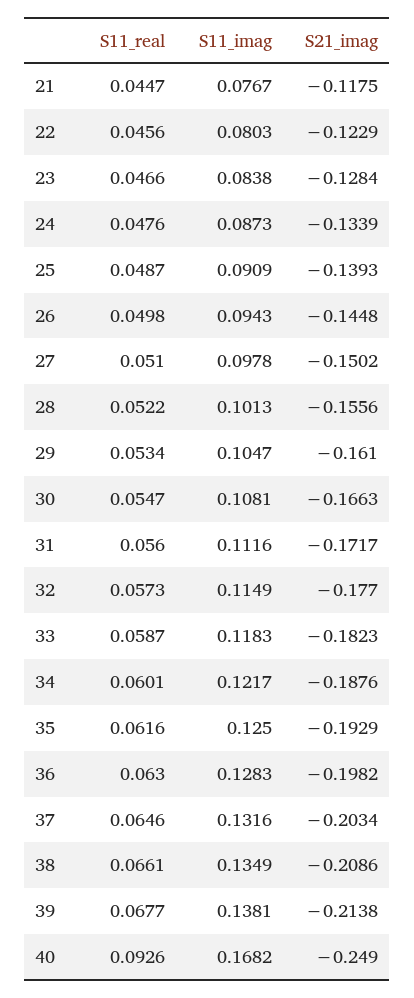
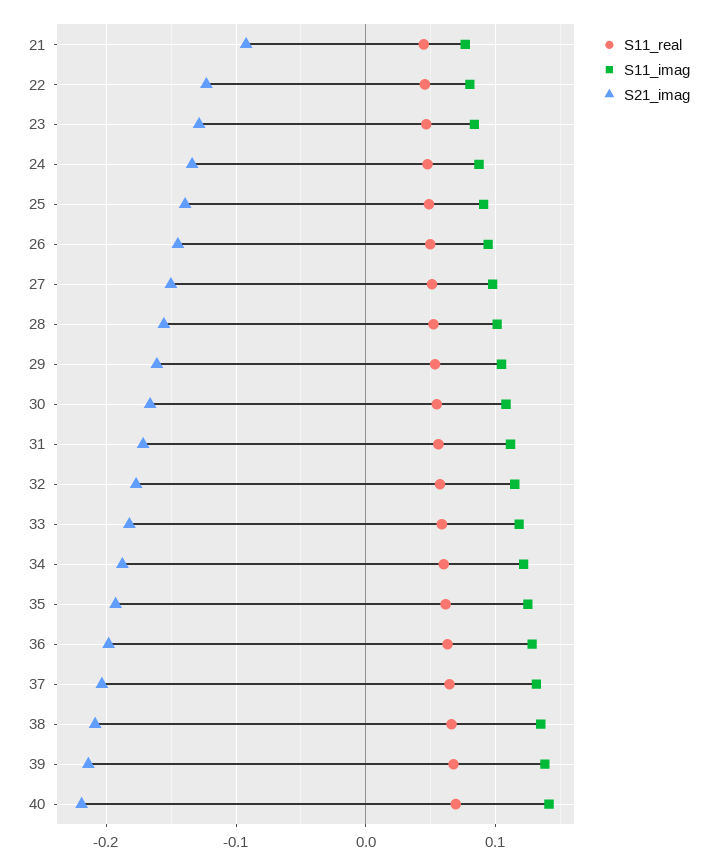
S21_imag, 21: -0.1175 -> -0.09
S11_real, 40: 0.0926 -> 0.07
S11_imag, 40: 0.1682 -> 0.14
S21_imag, 40: -0.249 -> -0.22

